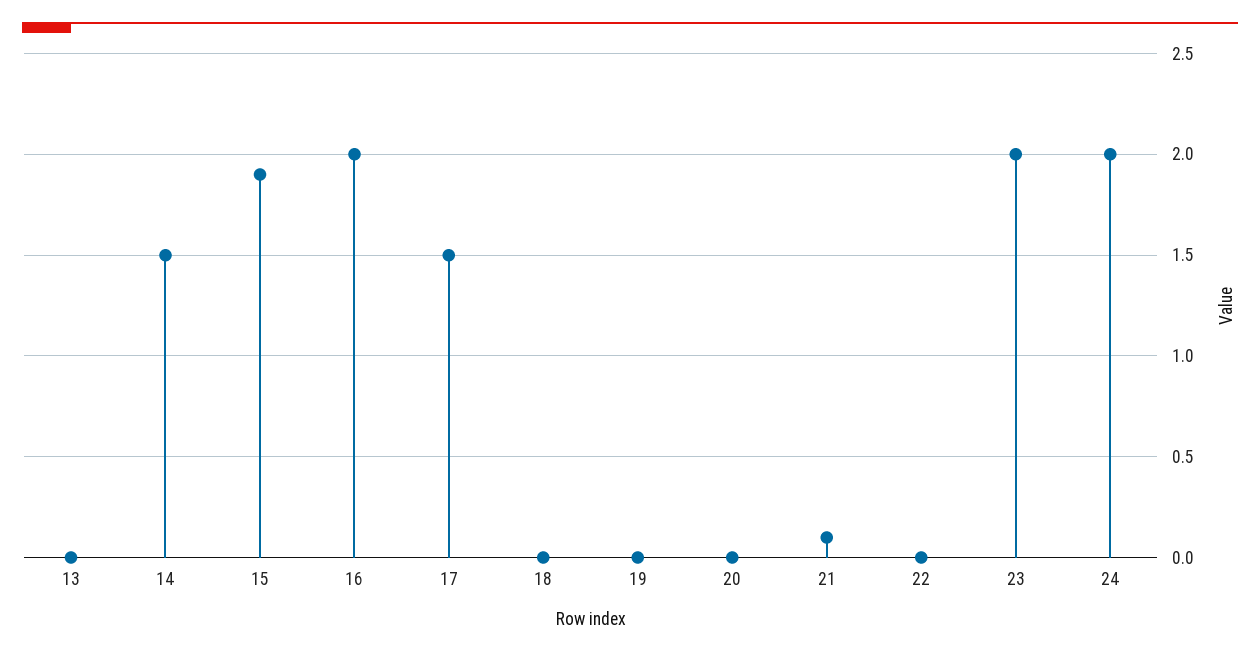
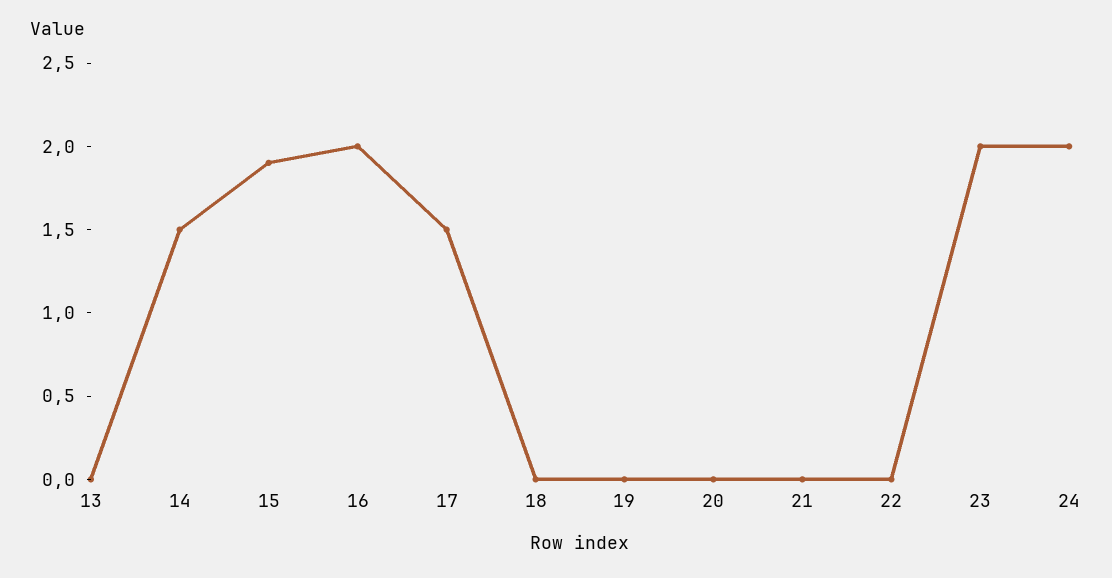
21: 0.1 -> 0

